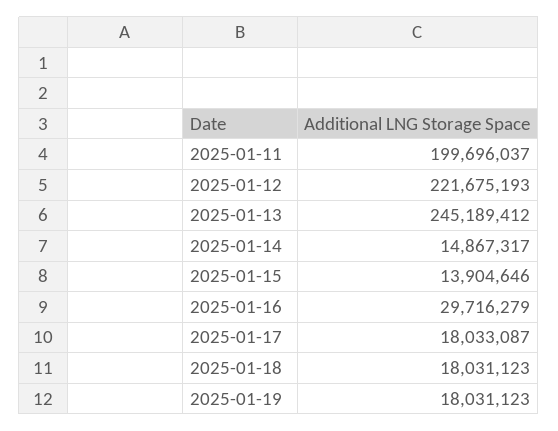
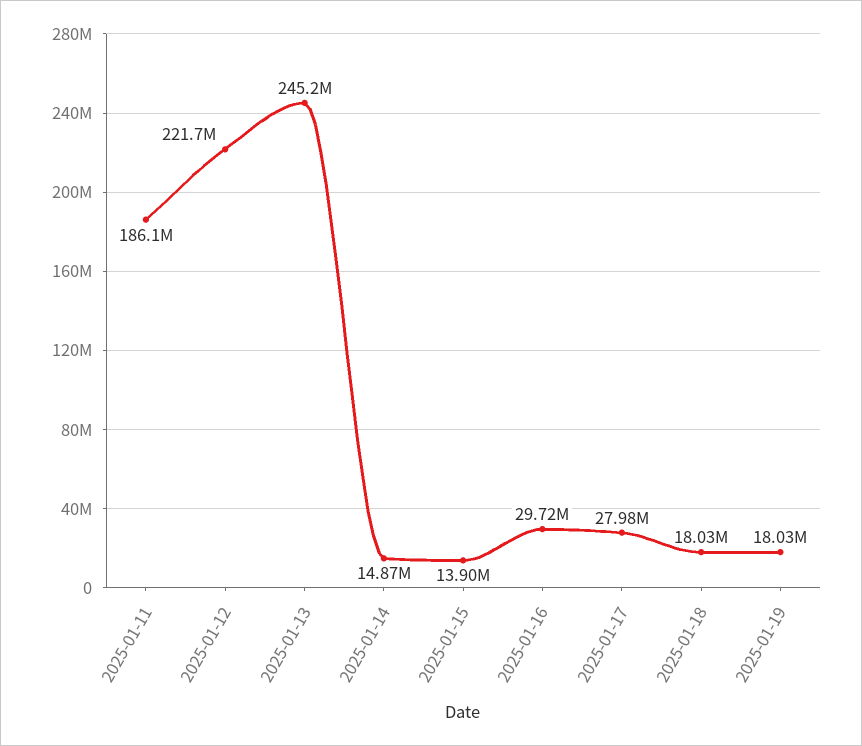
2025-01-11: 199696037 -> 186100000
2025-01-17: 18033087 -> 27980000

